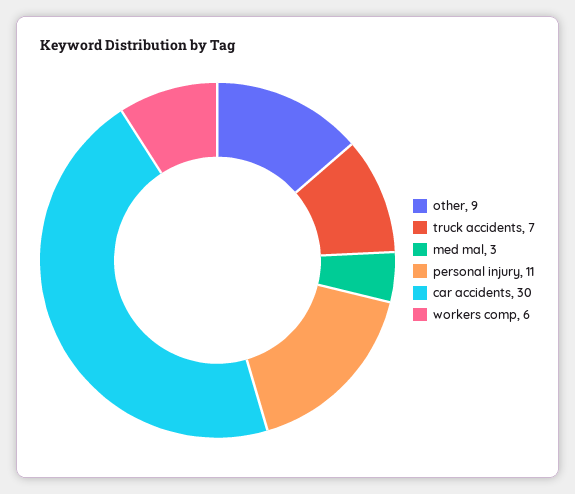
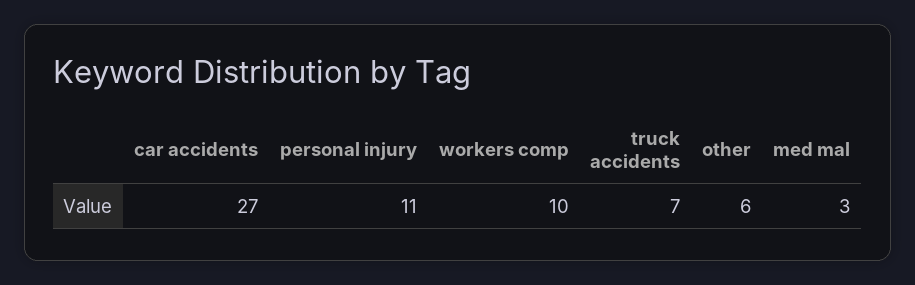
other: 9 -> 6
car accidents: 30 -> 27
workers comp: 6 -> 10

